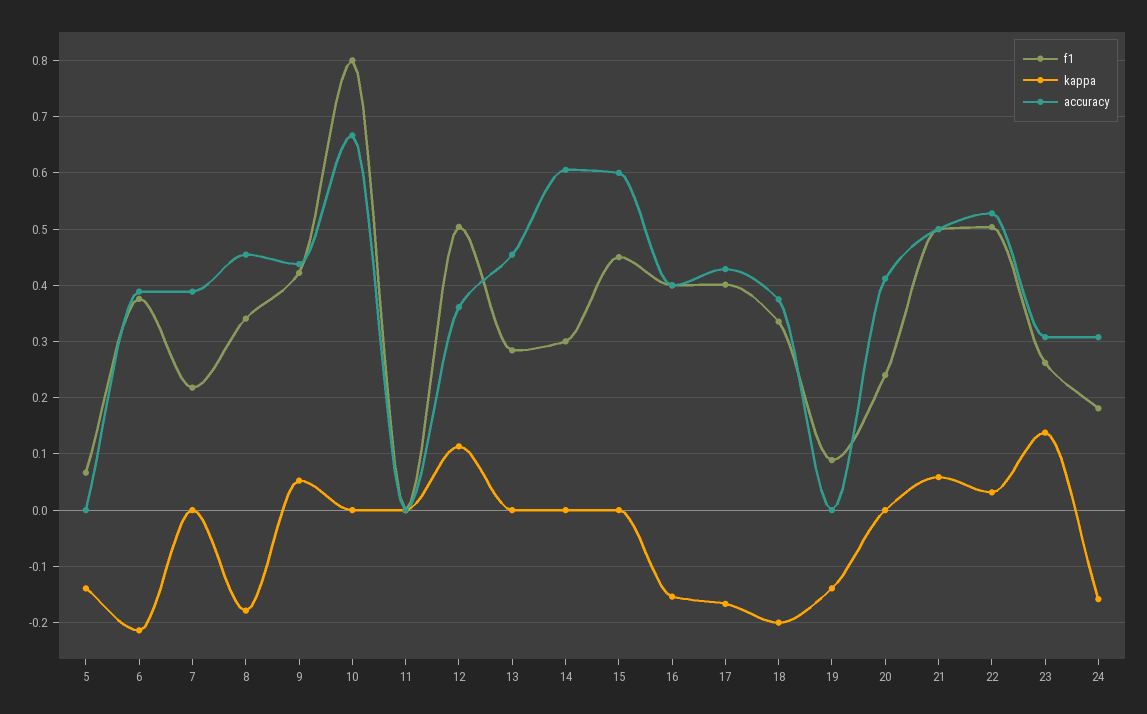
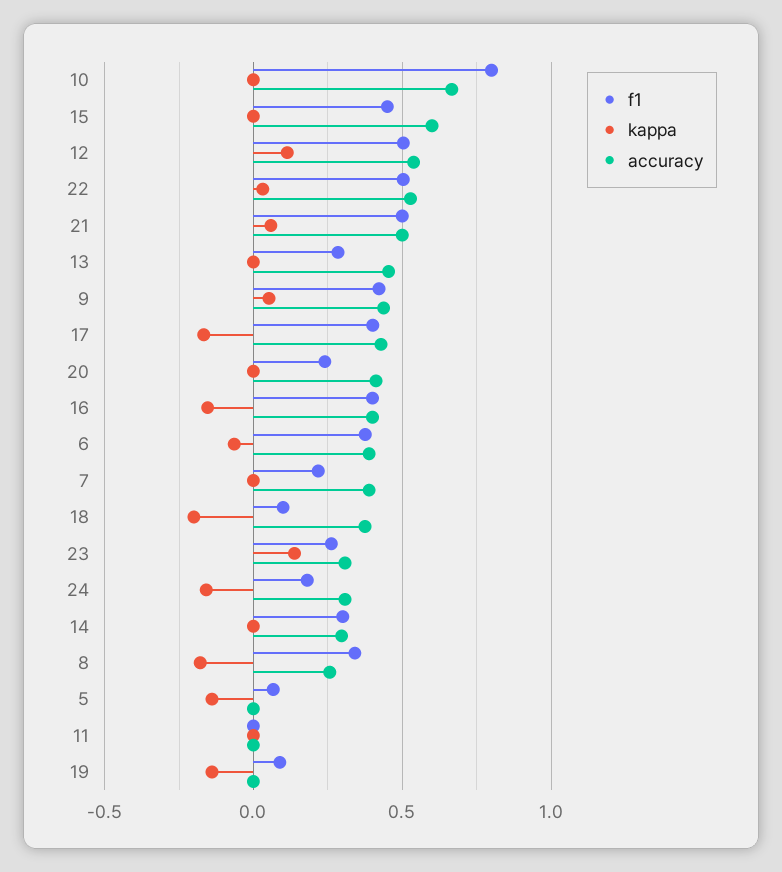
kappa, 6: -0.22 -> -0.05
accuracy, 8: 0.46 -> 0.25
accuracy, 12: 0.36 -> 0.55
accuracy, 14: 0.6 -> 0.3
f1, 18: 0.34 -> 0.1

